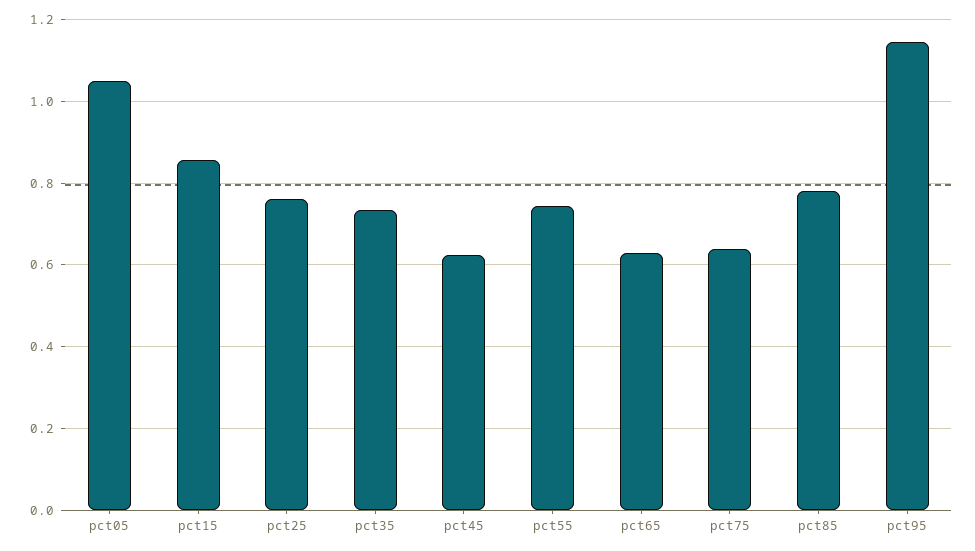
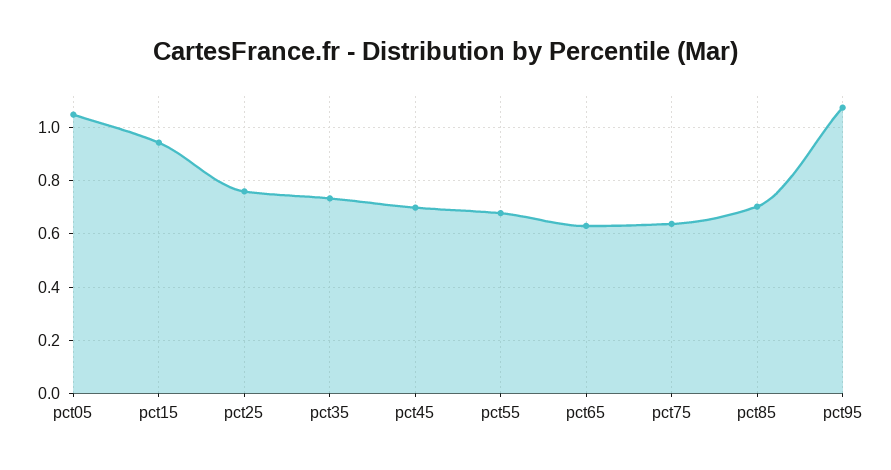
pct15: 0.86 -> 0.95
pct45: 0.62 -> 0.7
pct55: 0.74 -> 0.675
pct85: 0.78 -> 0.7
pct95: 1.14 -> 1.075

